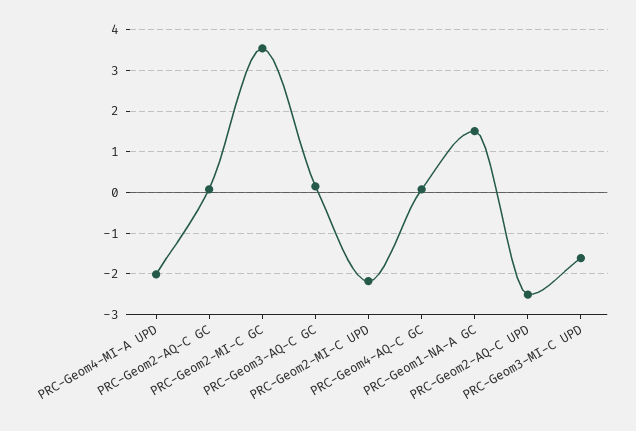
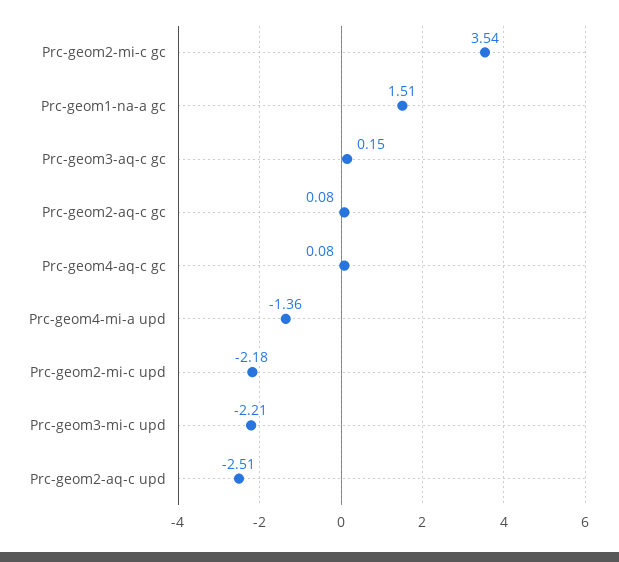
PRC-Geom4-MI-A UPD: -2 -> -1.36
PRC-Geom3-MI-C UPD: -1.6 -> -2.21

